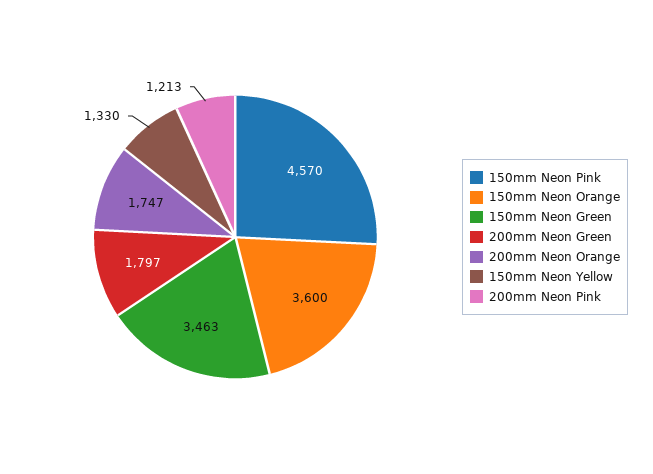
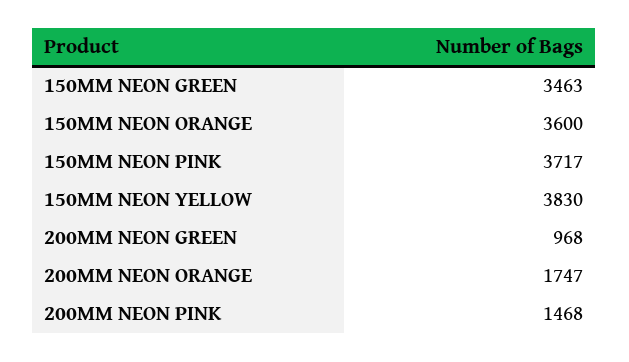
150mm Neon Pink: 4570 -> 3717
200mm Neon Green: 1797 -> 968
150mm Neon Yellow: 1330 -> 3830
200mm Neon Pink: 1213 -> 1468

